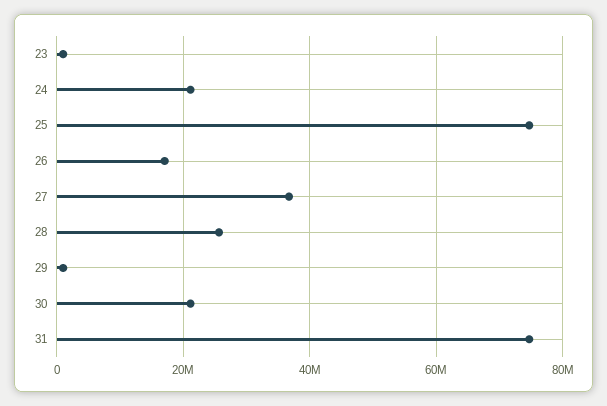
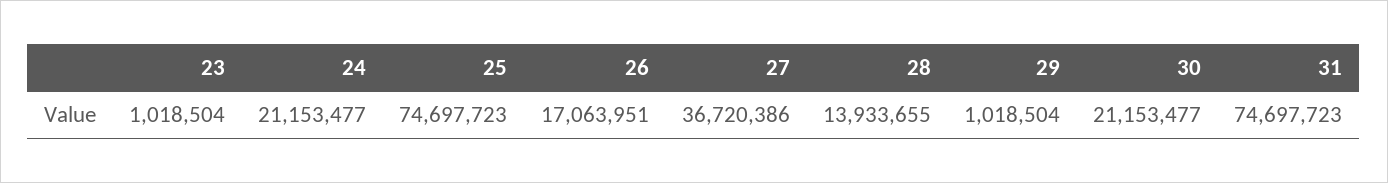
28: 26000000 -> 13933655

